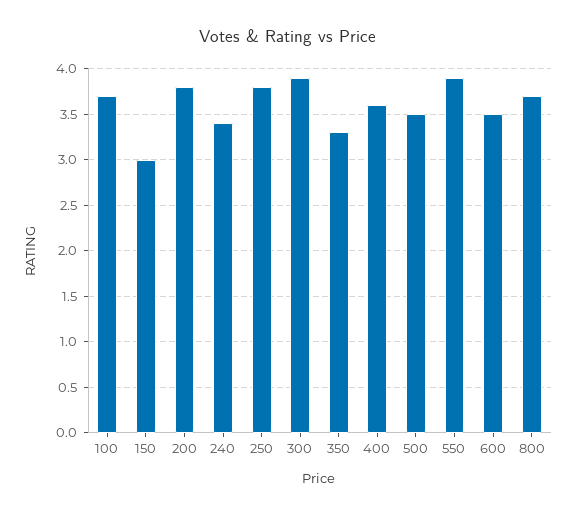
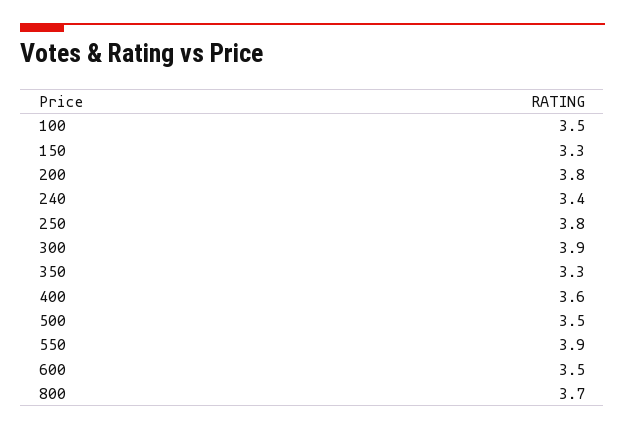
100: 3.7 -> 3.5
150: 3 -> 3.3

